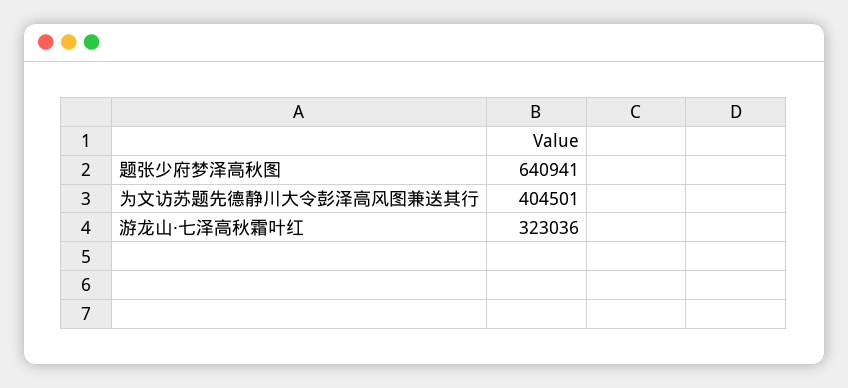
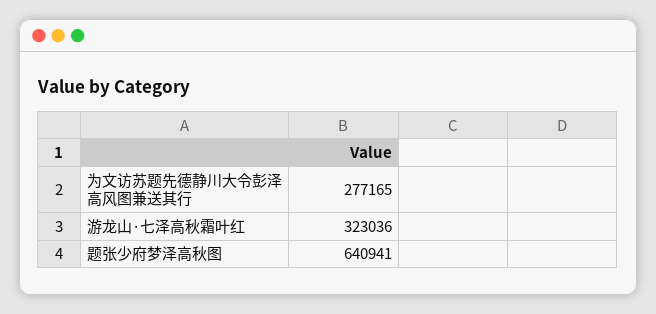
为文访苏题先德静川大令彭泽高风图兼送其行: 404501 -> 277165

